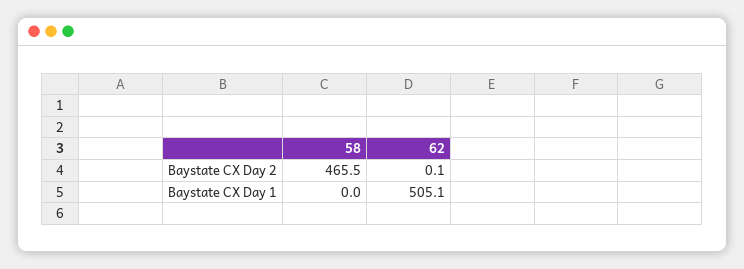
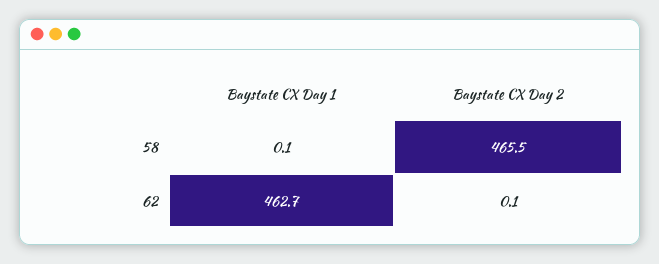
58, Baystate CX Day 1: 0 -> 0.1
62, Baystate CX Day 1: 505.1 -> 462.7

